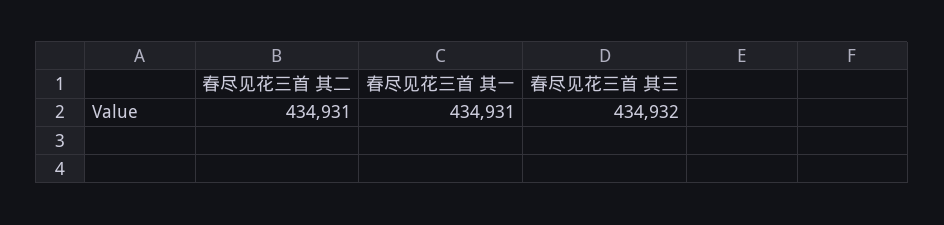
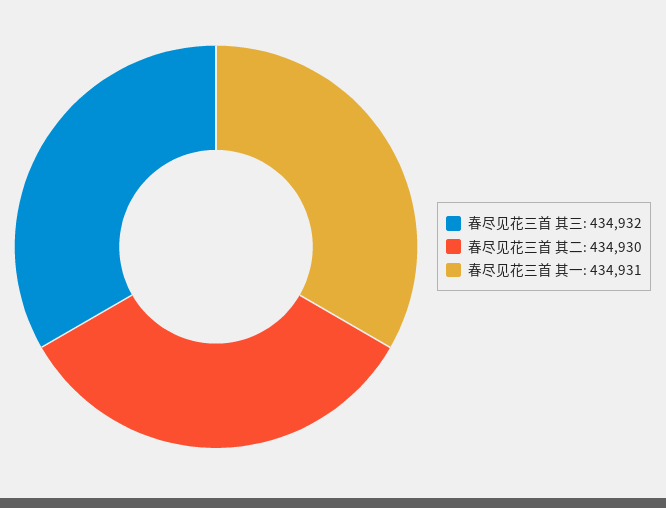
春尽见花三首 其二: 434931 -> 434930

